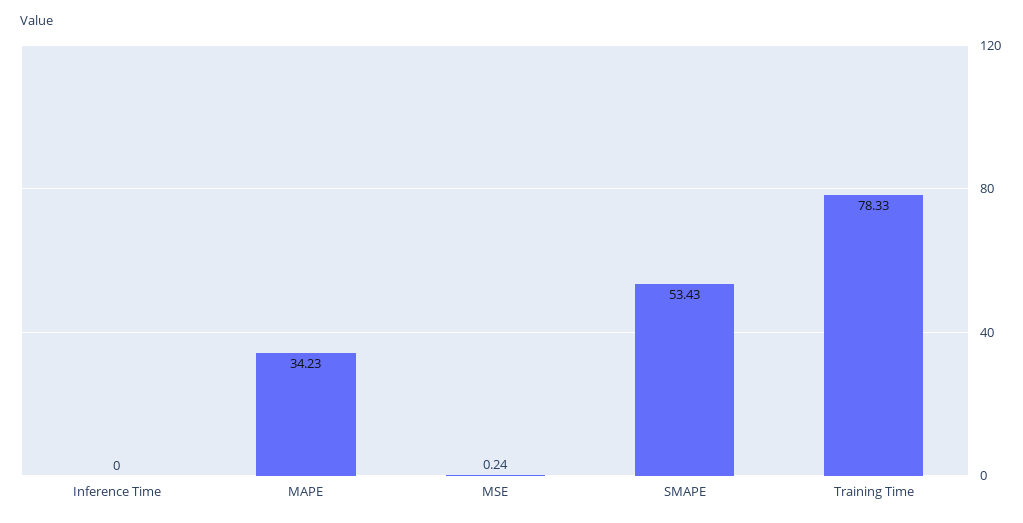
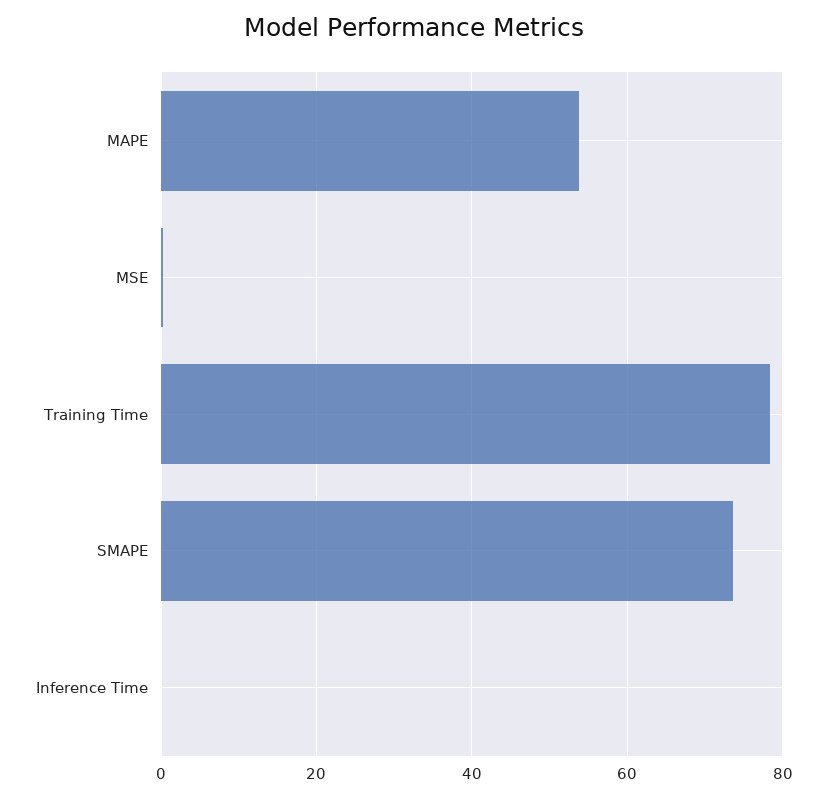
MAPE: 34.23 -> 54
SMAPE: 53.43 -> 74

